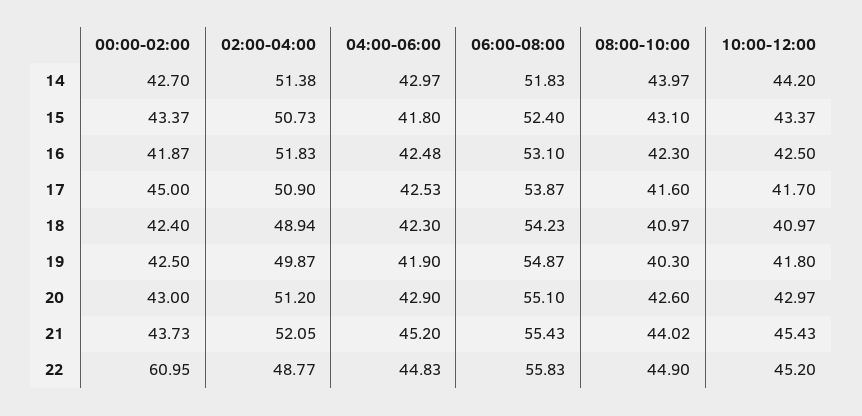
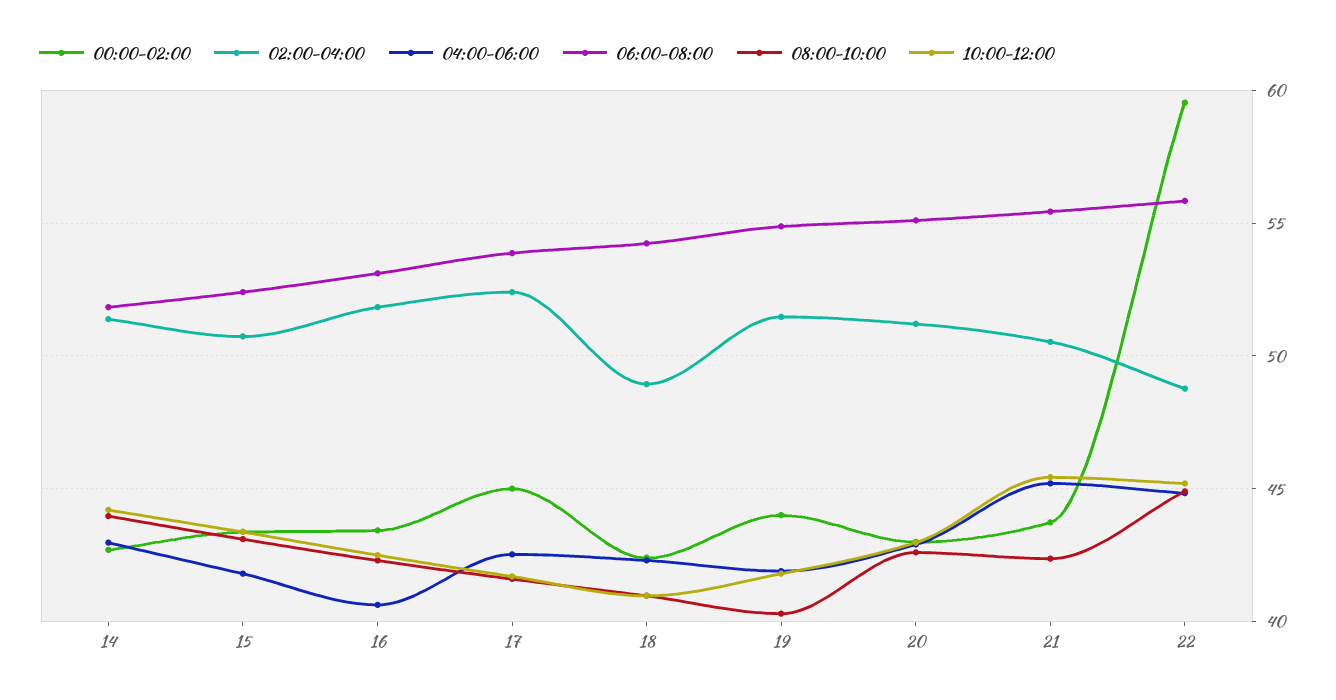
00:00-02:00, 16: 41.87 -> 43.5
04:00-06:00, 16: 42.48 -> 40.5
02:00-04:00, 17: 50.9 -> 52.5
00:00-02:00, 19: 42.5 -> 44
02:00-04:00, 19: 49.87 -> 51.5
02:00-04:00, 21: 52.05 -> 50.5
08:00-10:00, 21: 44.02 -> 42.5
00:00-02:00, 22: 60.95 -> 59.5

